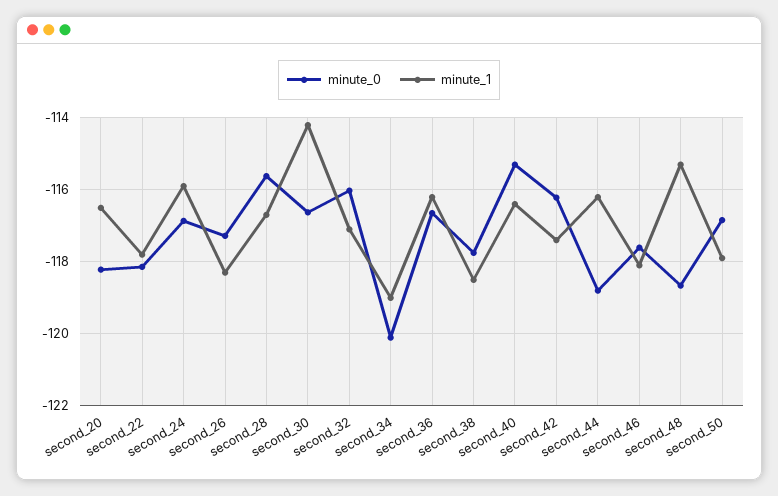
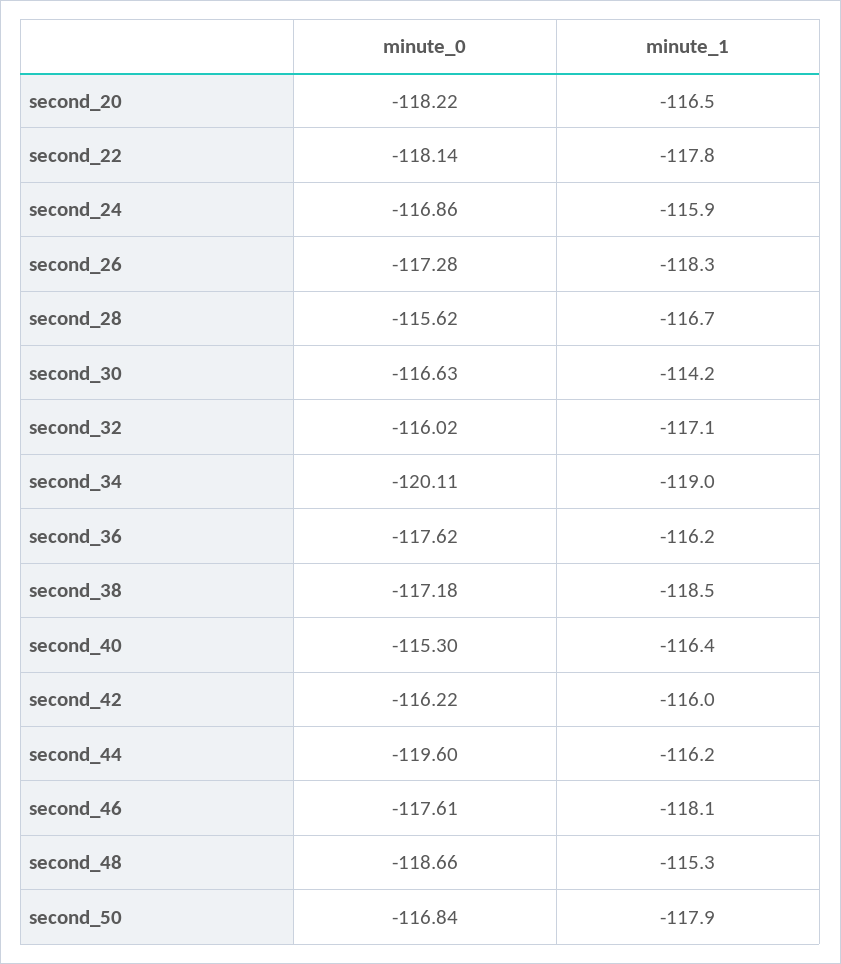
minute_0, second_36: -116.6 -> -117.62
minute_0, second_38: -117.8 -> -117.18
minute_1, second_42: -117.4 -> -116
minute_0, second_44: -118.8 -> -119.6

